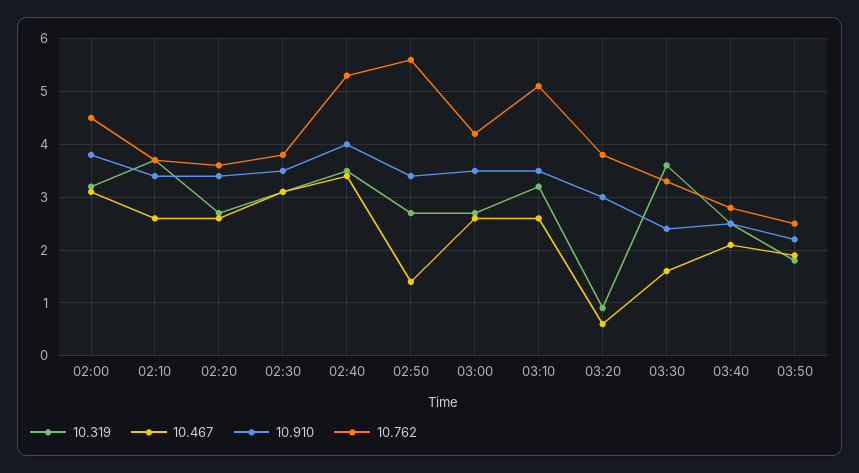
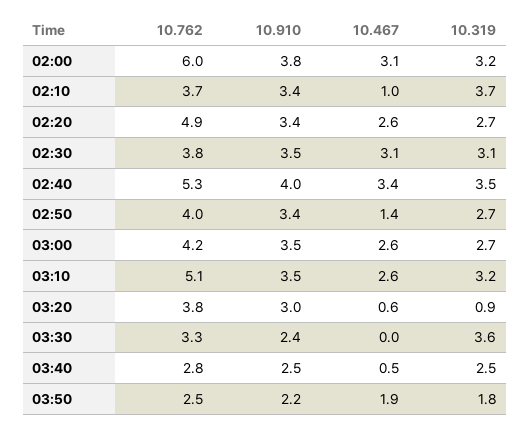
10.762, 02:00: 4.5 -> 6
10.467, 02:10: 2.5 -> 1
10.762, 02:20: 3.5 -> 4.9
10.762, 02:50: 5.5 -> 4
10.467, 03:30: 1.5 -> 0
10.467, 03:40: 2 -> 0.5

